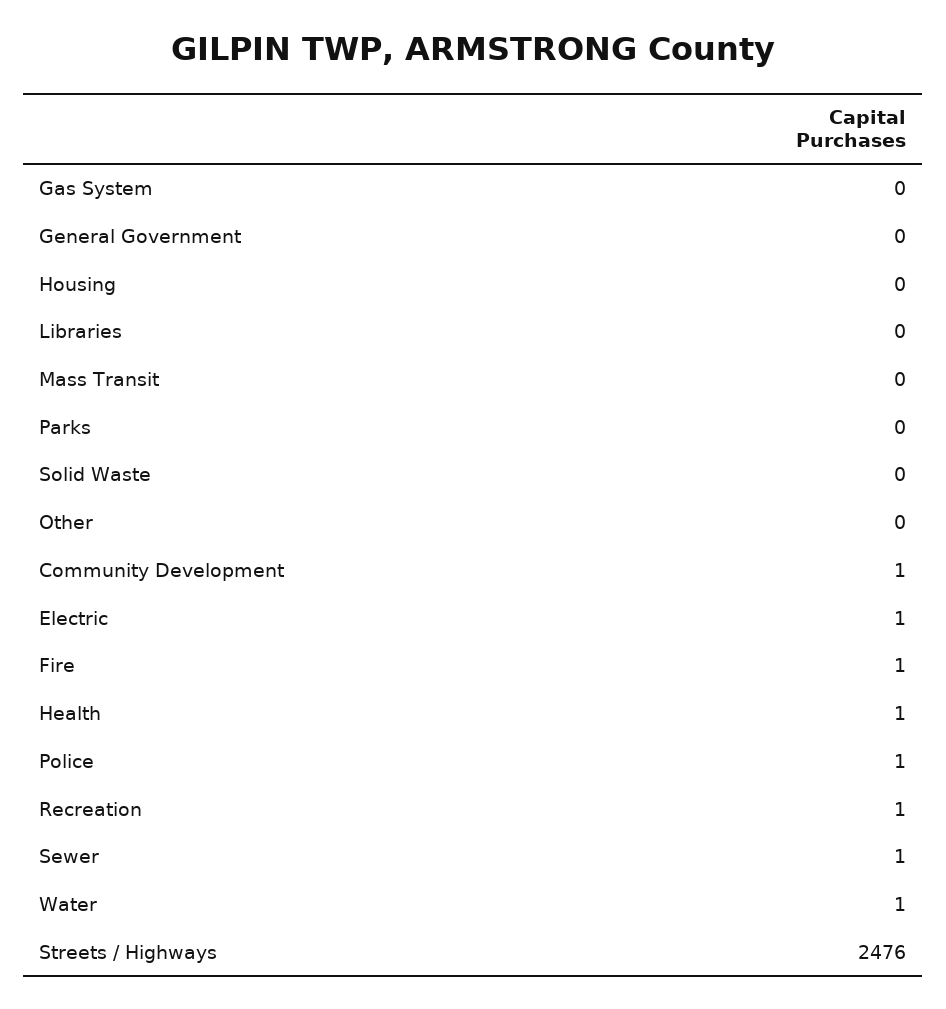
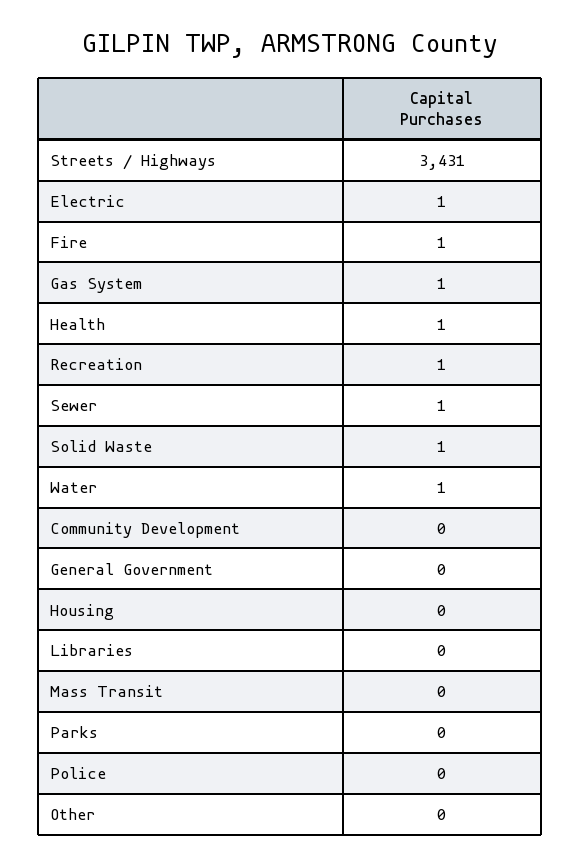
Gas System: 0 -> 1
Solid Waste: 0 -> 1
Community Development: 1 -> 0
Police: 1 -> 0
Streets / Highways: 2476 -> 3431

